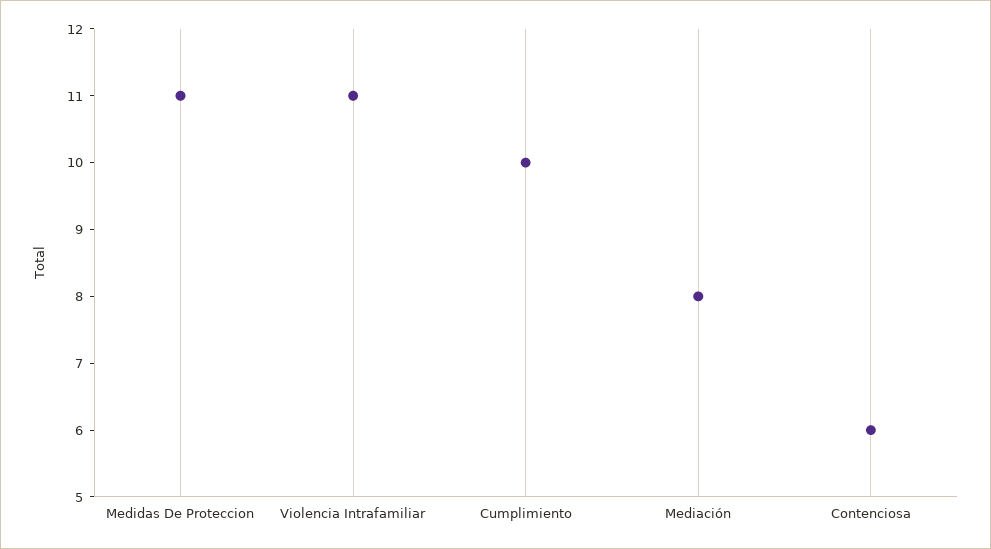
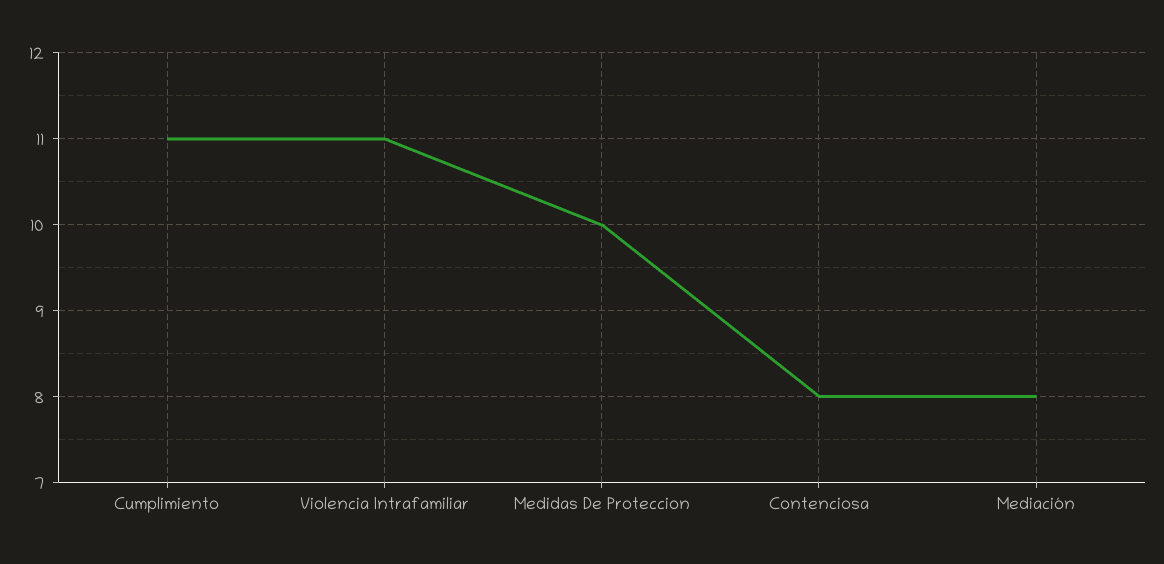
Medidas De Proteccion: 11 -> 10
Cumplimiento: 10 -> 11
Contenciosa: 6 -> 8

